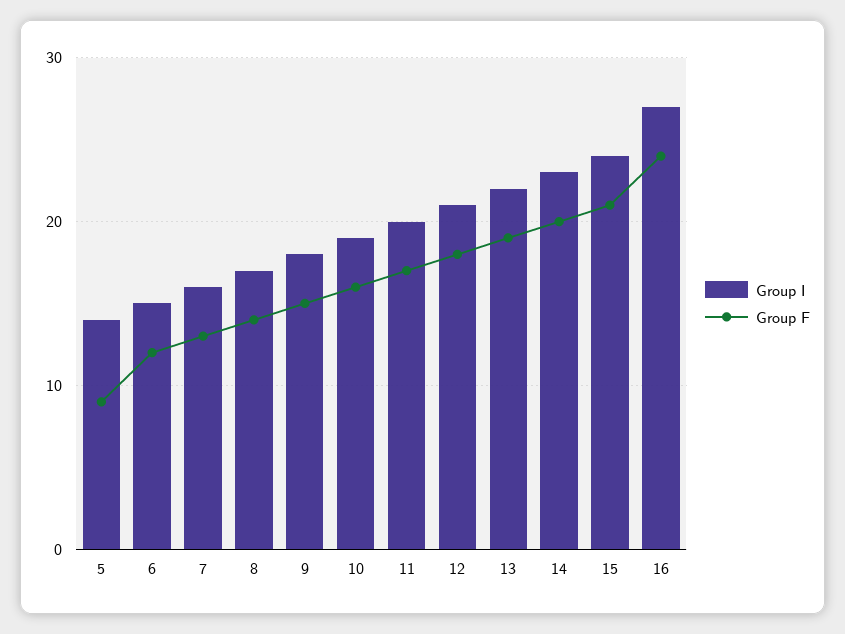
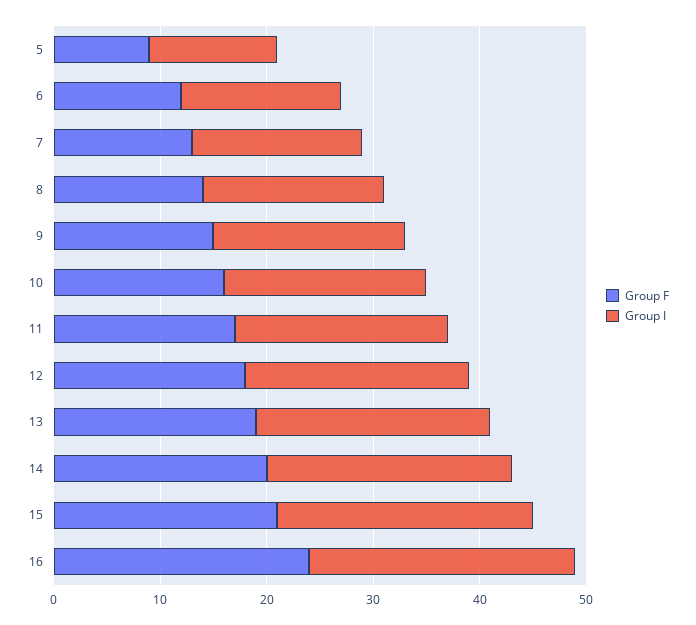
Group I, 5: 14 -> 12
Group I, 16: 27 -> 25

